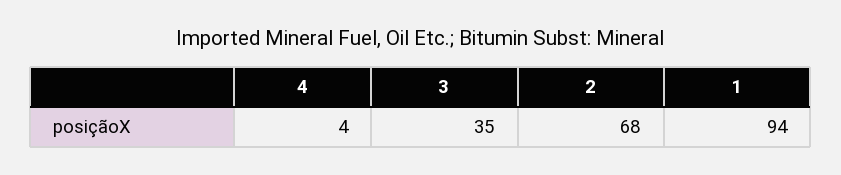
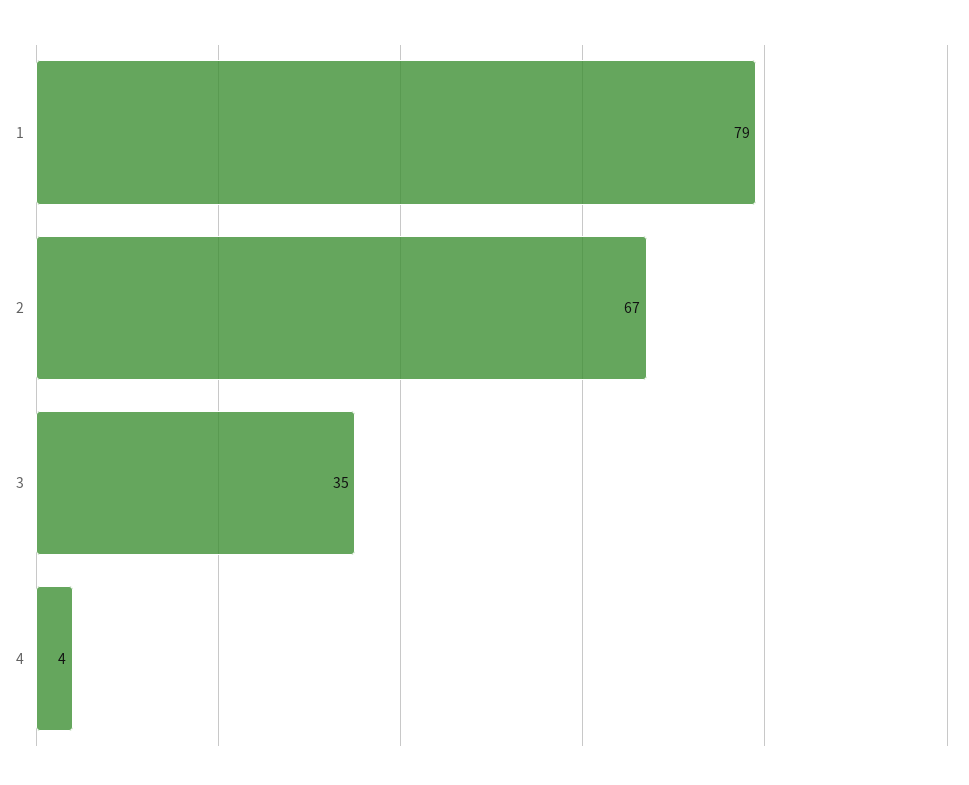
2: 68 -> 67
1: 94 -> 79

